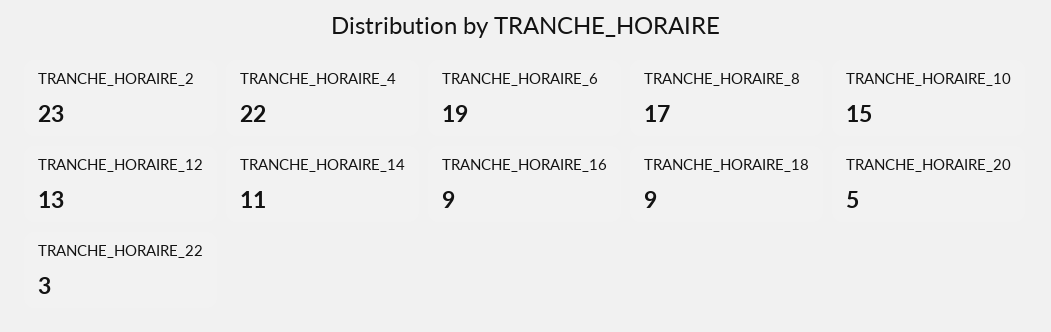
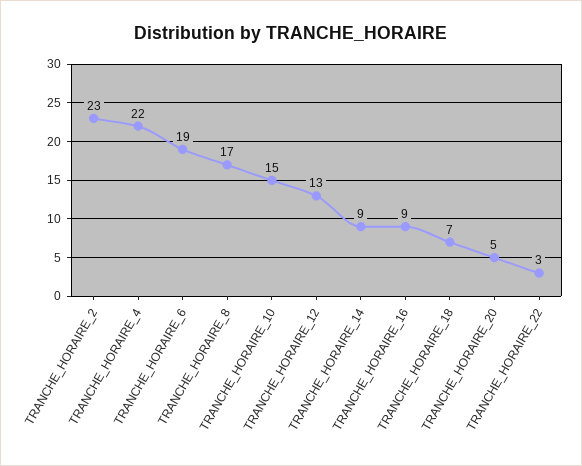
TRANCHE_HORAIRE_14: 11 -> 9
TRANCHE_HORAIRE_18: 9 -> 7

